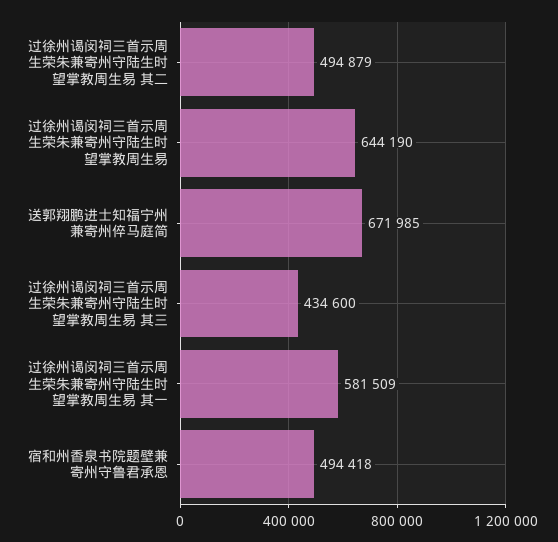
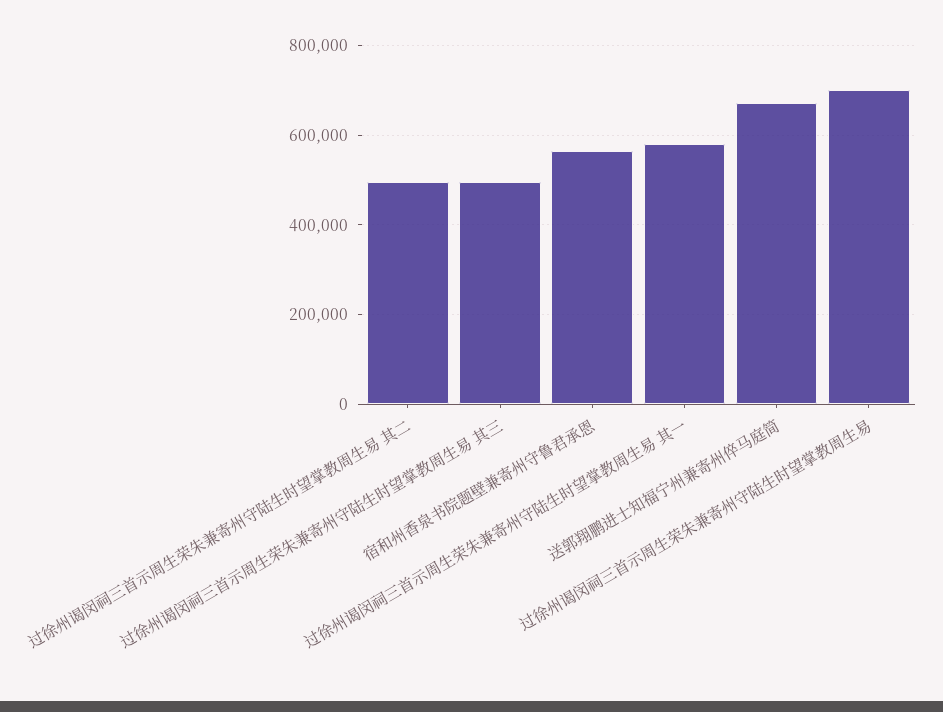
过徐州谒闵祠三首示周生荣朱兼寄州守陆生时望掌教周生易: 644190 -> 700000
过徐州谒闵祠三首示周生荣朱兼寄州守陆生时望掌教周生易 其三: 434600 -> 500000
宿和州香泉书院题壁兼寄州守鲁君承恩: 494418 -> 560000

